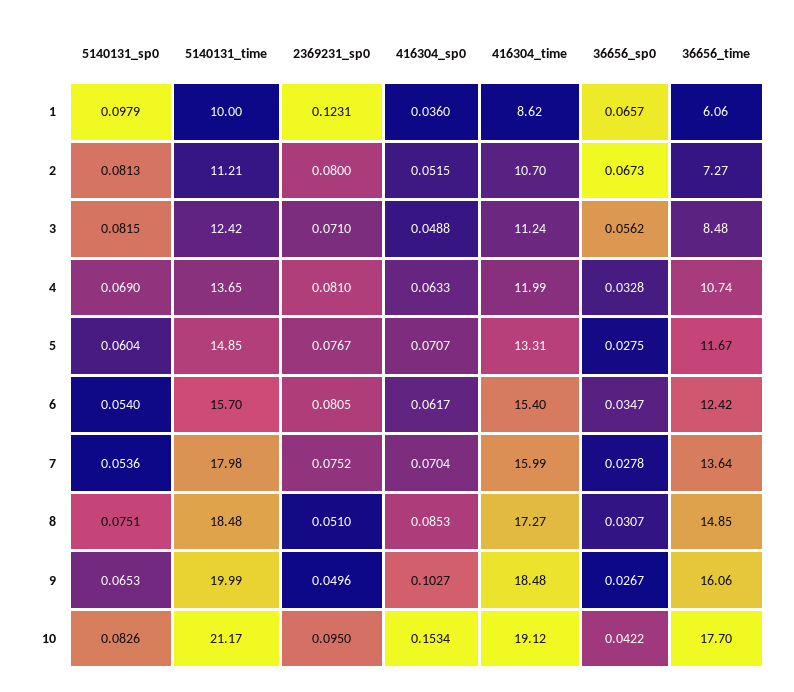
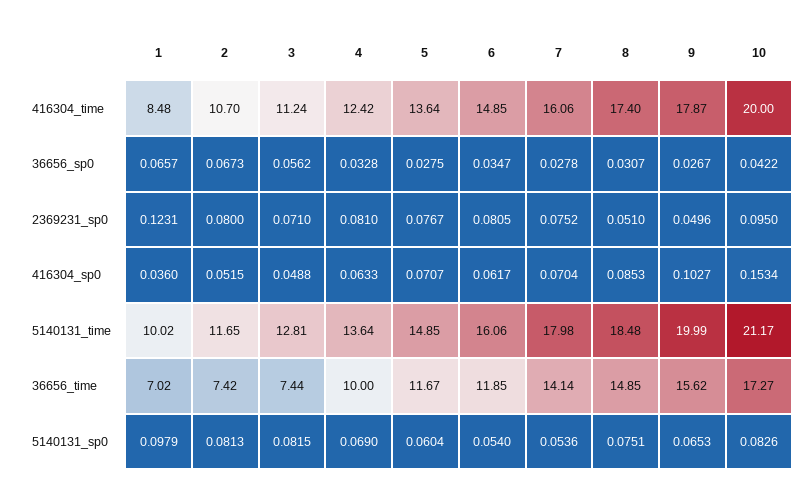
5140131_time, 1: 10 -> 10.02
416304_time, 1: 8.62 -> 8.48
36656_time, 1: 6.06 -> 7.02
5140131_time, 2: 11.21 -> 11.65
36656_time, 2: 7.27 -> 7.42
5140131_time, 3: 12.42 -> 12.81
36656_time, 3: 8.48 -> 7.44
5140131_time, 4: 13.65 -> 13.64
416304_time, 4: 11.99 -> 12.42
36656_time, 4: 10.74 -> 10
416304_time, 5: 13.31 -> 13.64
5140131_time, 6: 15.7 -> 16.06
416304_time, 6: 15.4 -> 14.85
36656_time, 6: 12.42 -> 11.85
416304_time, 7: 15.99 -> 16.06
36656_time, 7: 13.64 -> 14.14
416304_time, 8: 17.27 -> 17.4
416304_time, 9: 18.48 -> 17.87
36656_time, 9: 16.06 -> 15.62
416304_time, 10: 19.12 -> 20
36656_time, 10: 17.7 -> 17.27

